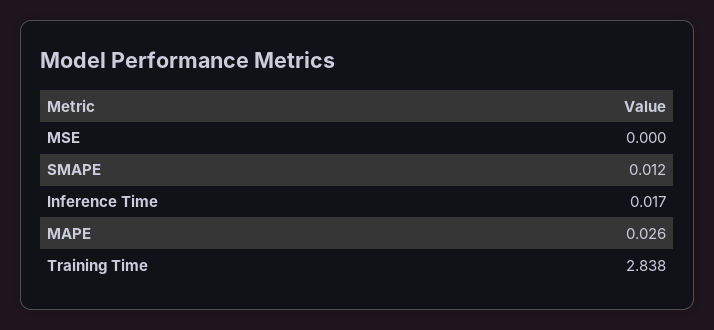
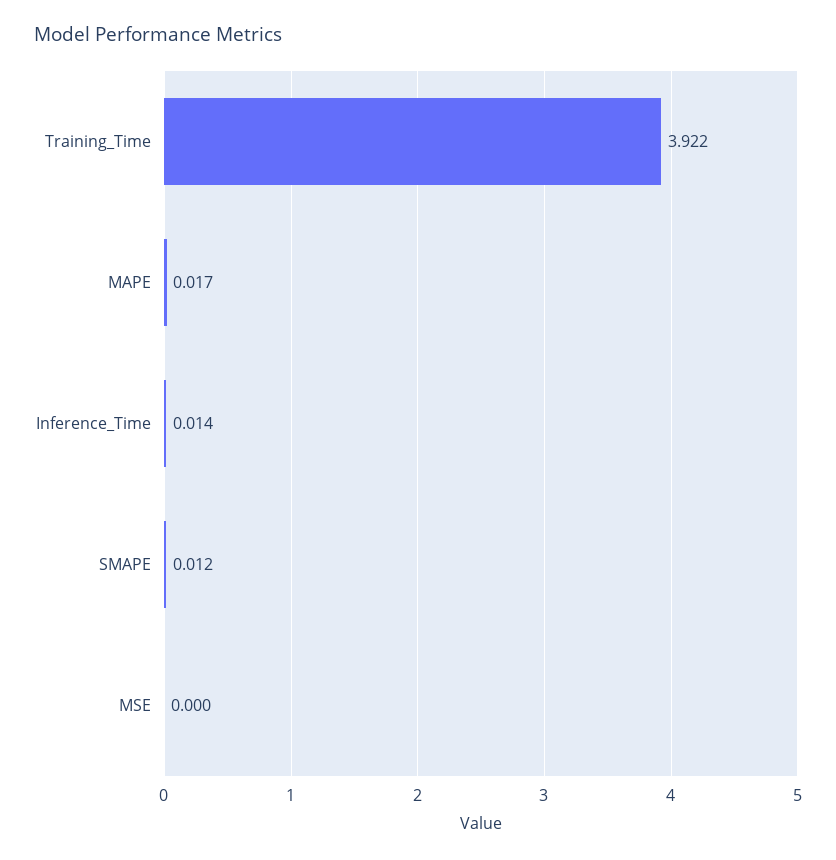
Inference Time: 0.017 -> 0.014
MAPE: 0.026 -> 0.017
Training Time: 2.838 -> 3.922

